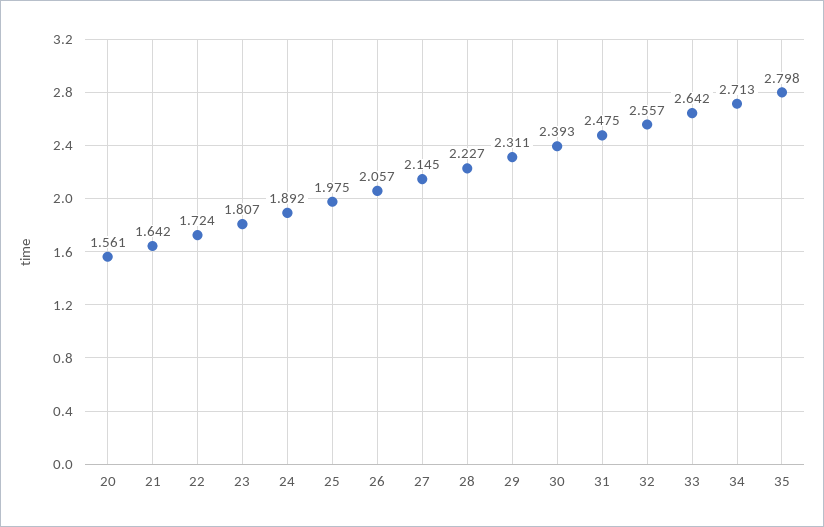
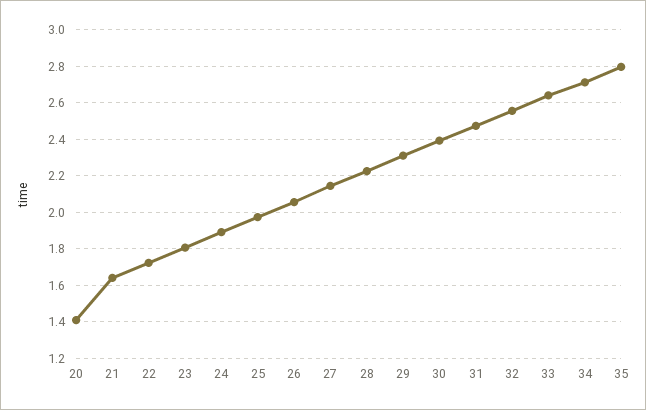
20: 1.561 -> 1.4

